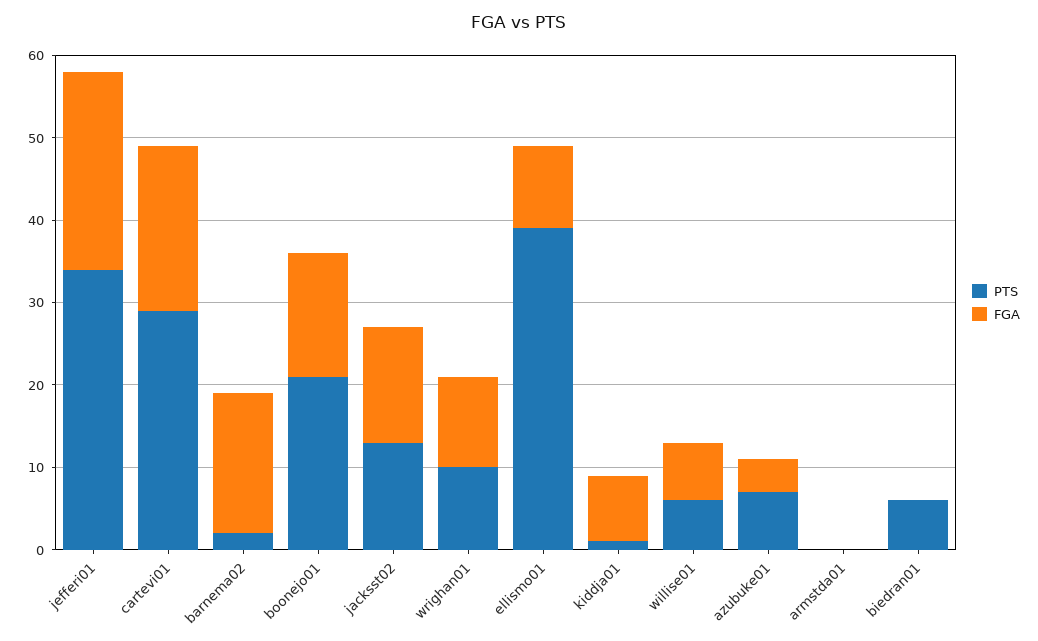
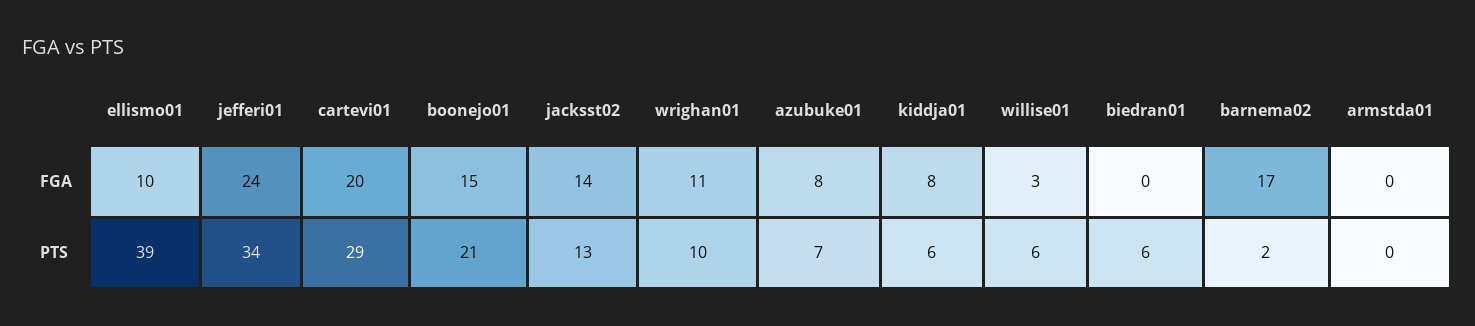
PTS, kiddja01: 1 -> 6
FGA, willise01: 7 -> 3
FGA, azubuke01: 4 -> 8

